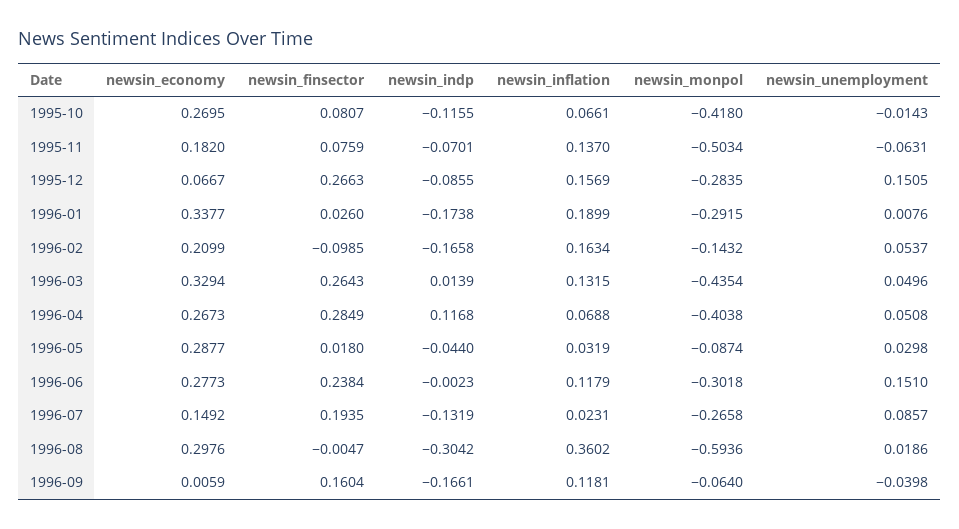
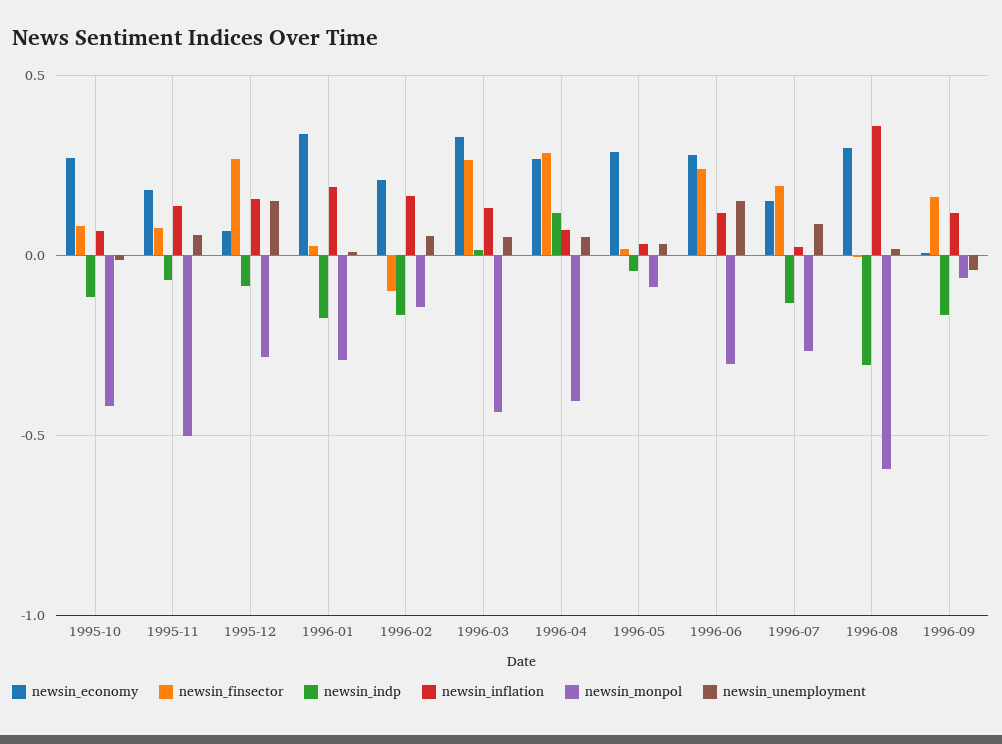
newsin_unemployment, 1995-11: -0.0631 -> 0.05

